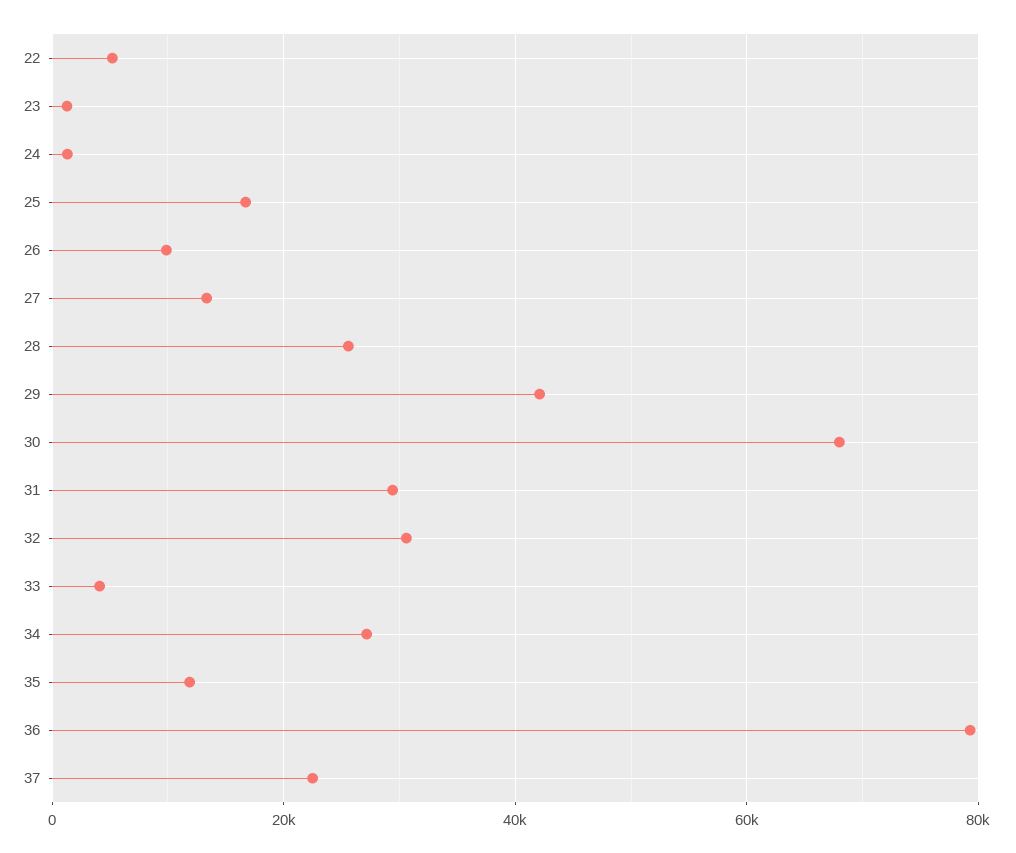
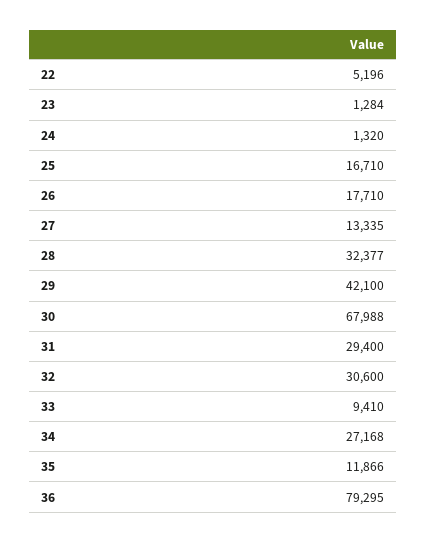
26: 10000 -> 17710
28: 26000 -> 32377
33: 4000 -> 9410
37: 22000 -> none

